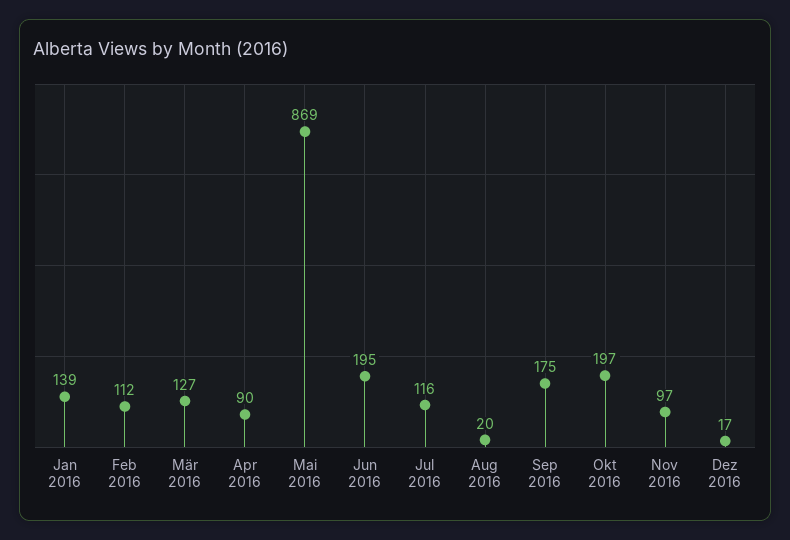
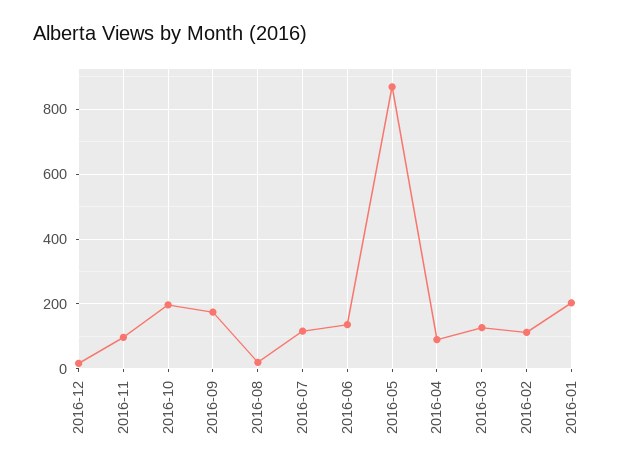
Jan 2016: 139 -> 200
Jun 2016: 195 -> 140

